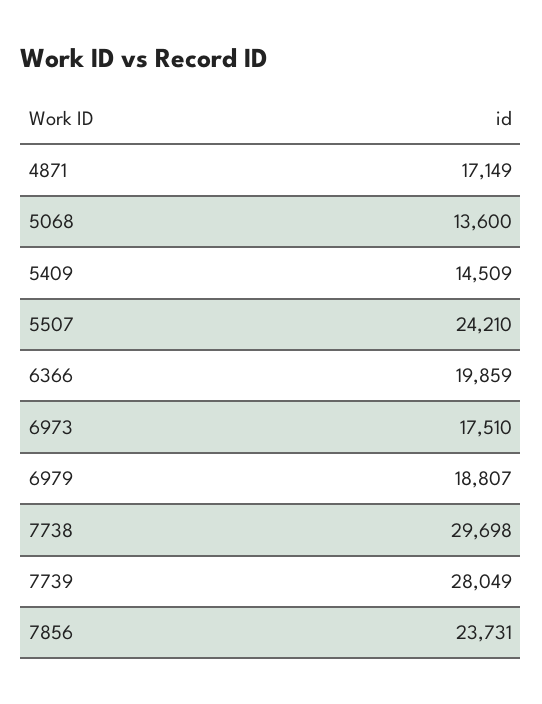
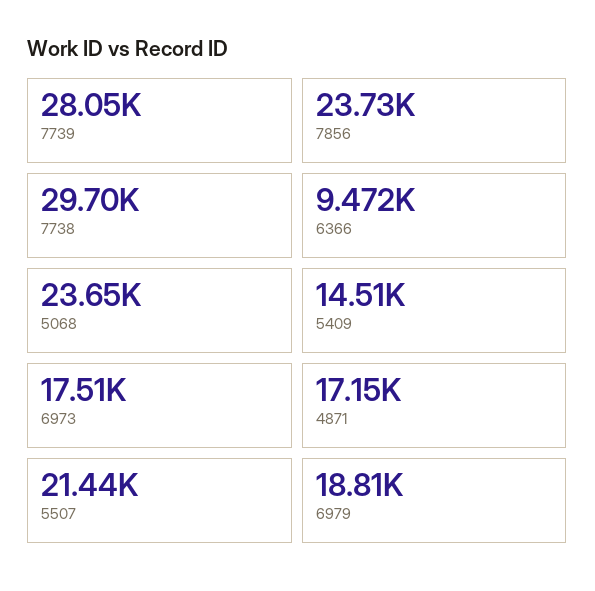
5068: 13600 -> 23650
5507: 24210 -> 21440
6366: 19859 -> 9472

